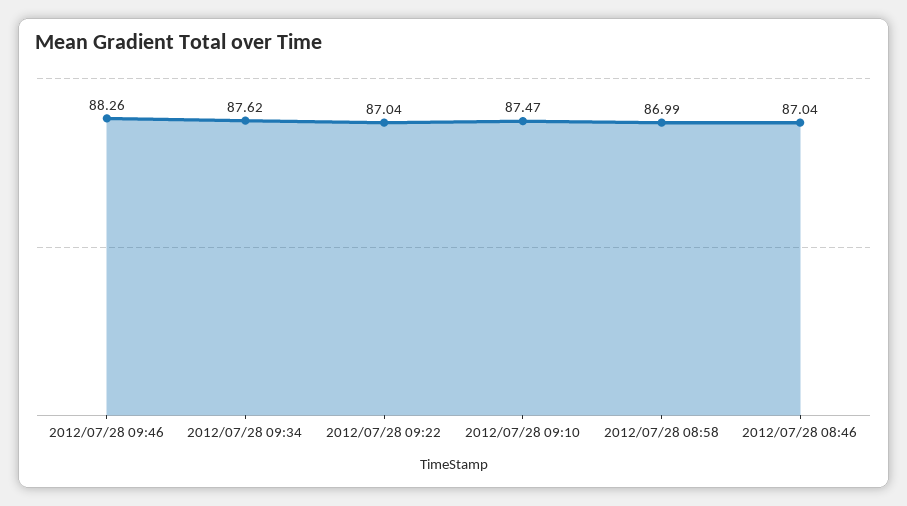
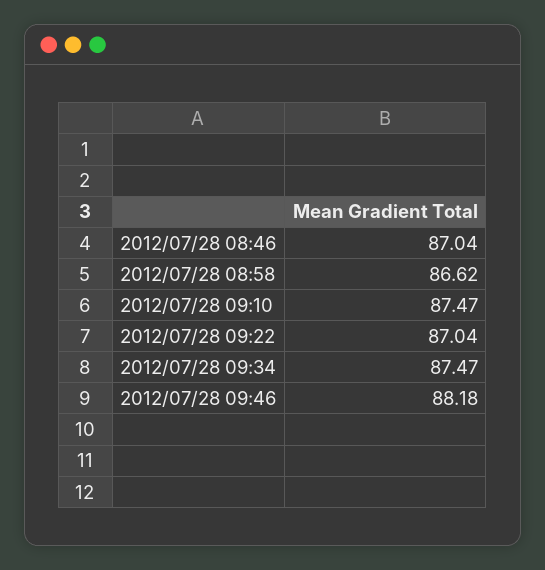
2012/07/28 09:46: 88.26 -> 88.18
2012/07/28 09:34: 87.62 -> 87.47
2012/07/28 08:58: 86.99 -> 86.62

